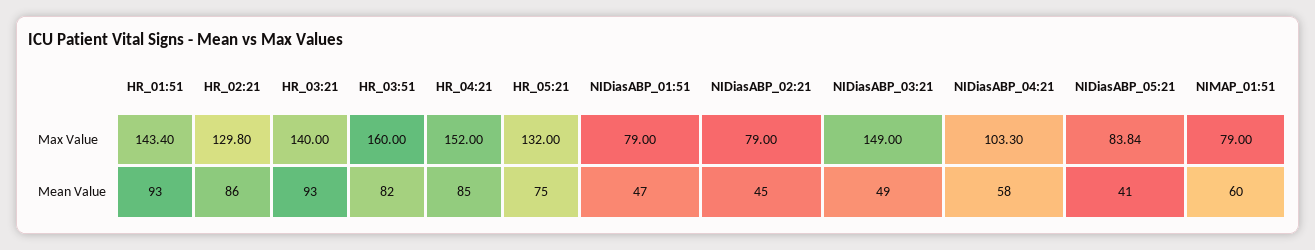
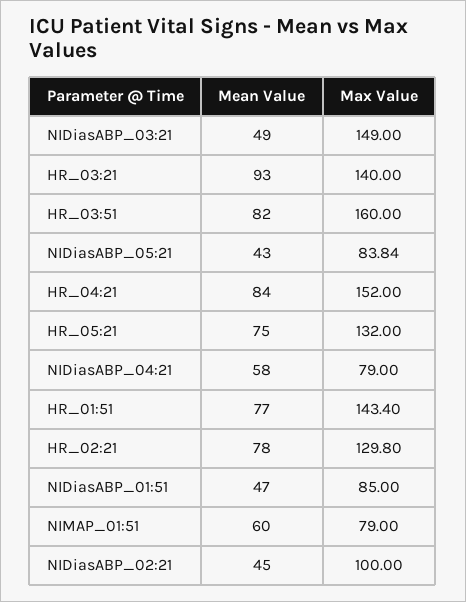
NIDiasABP_01:51, Max Value: 79 -> 85
NIDiasABP_02:21, Max Value: 79 -> 100
NIDiasABP_04:21, Max Value: 103.3 -> 79
HR_01:51, Mean Value: 93 -> 77
HR_02:21, Mean Value: 86 -> 78
HR_04:21, Mean Value: 85 -> 84
NIDiasABP_05:21, Mean Value: 41 -> 43

